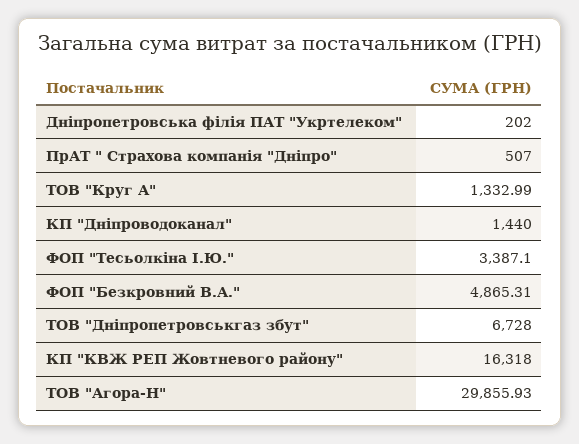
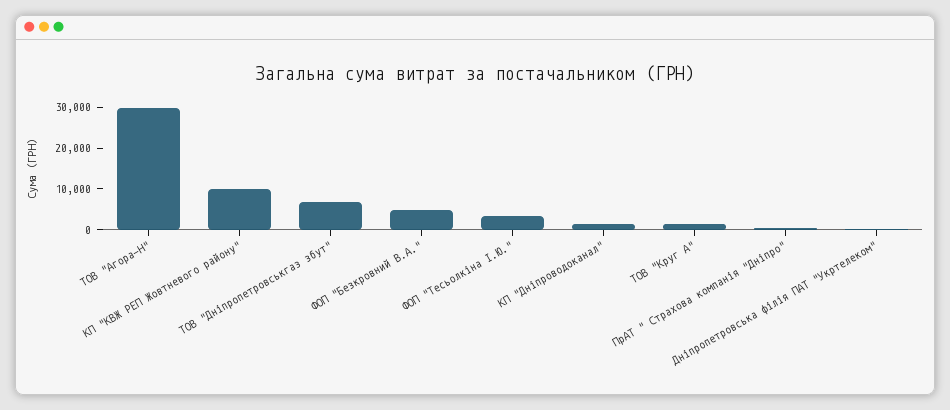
КП "КВЖ РЕП Жовтневого району": 16318 -> 10000

